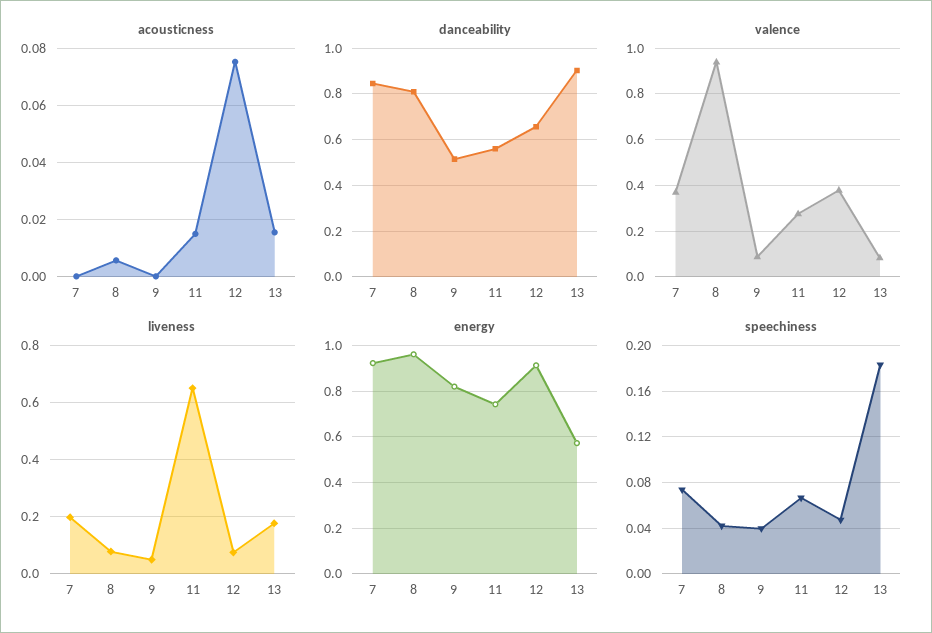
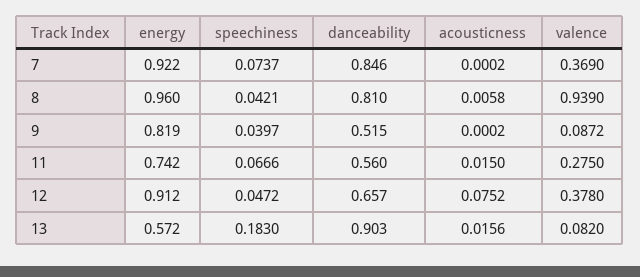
liveness, 7: 0.2 -> none
liveness, 8: 0.075 -> none
liveness, 9: 0.05 -> none
liveness, 11: 0.65 -> none
liveness, 12: 0.075 -> none
liveness, 13: 0.175 -> none

